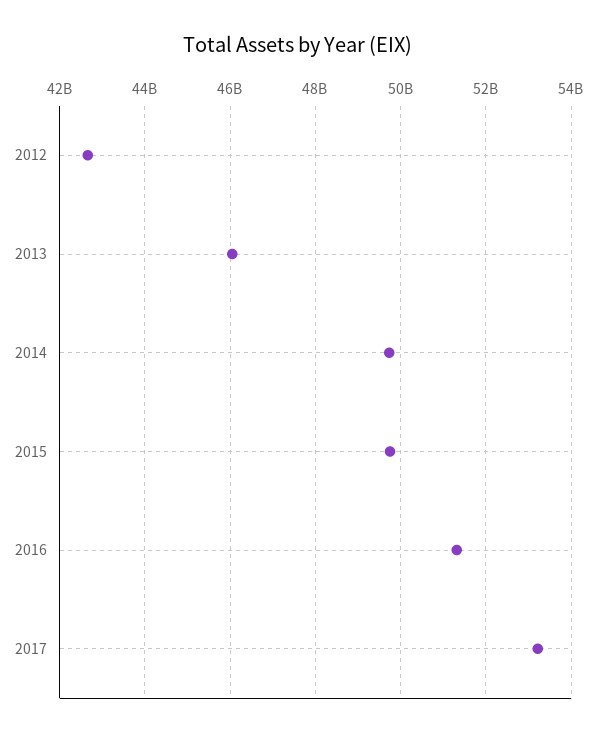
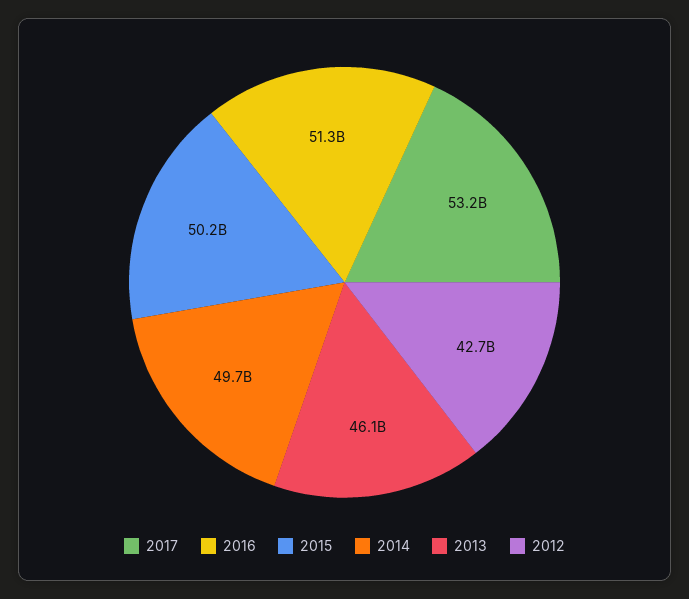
2015: 49800000000 -> 50200000000

